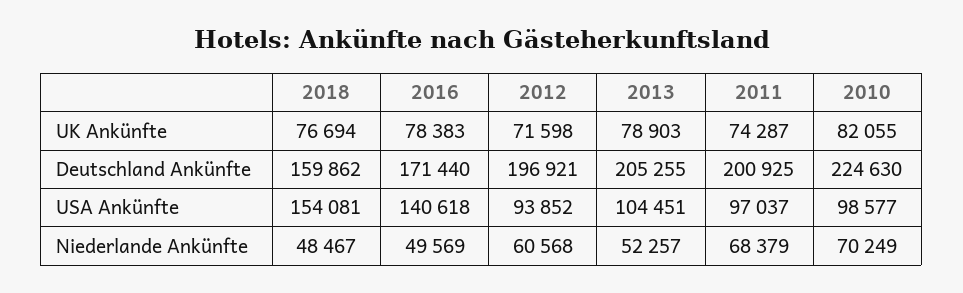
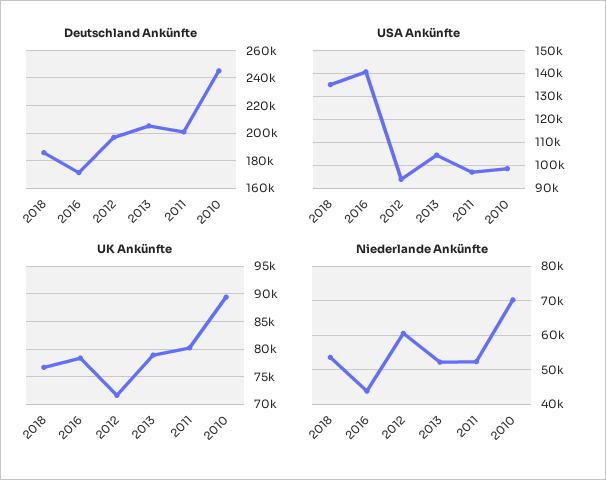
UK Ankünfte, 2011: 74287 -> 80000
UK Ankünfte, 2010: 82055 -> 90000
Deutschland Ankünfte, 2018: 159862 -> 185000
Deutschland Ankünfte, 2010: 224630 -> 245000
USA Ankünfte, 2018: 154081 -> 135000
Niederlande Ankünfte, 2018: 48467 -> 54000
Niederlande Ankünfte, 2016: 49569 -> 44000
Niederlande Ankünfte, 2011: 68379 -> 52000

